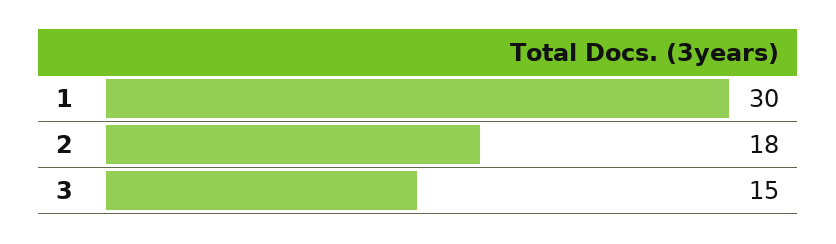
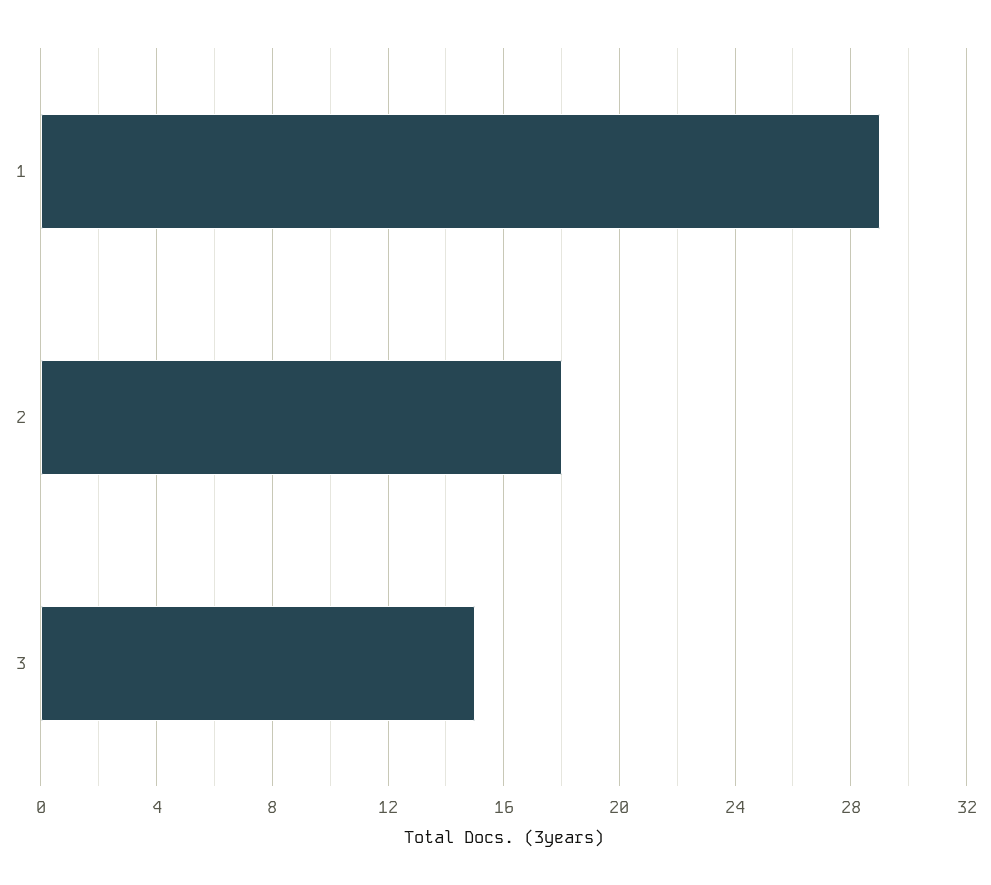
1: 30 -> 29

